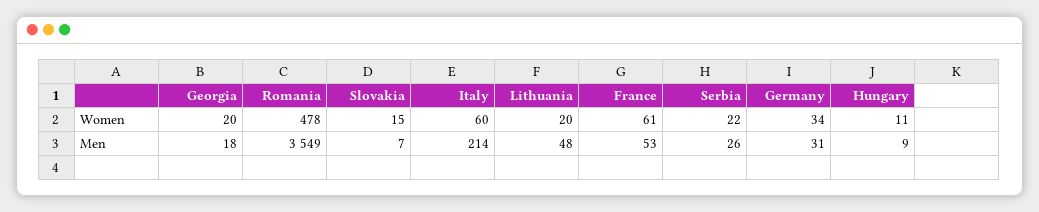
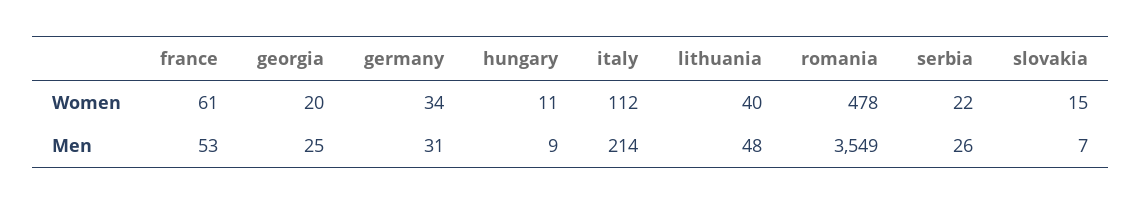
Italy, Women: 60 -> 112
Lithuania, Women: 20 -> 40
Georgia, Men: 18 -> 25

